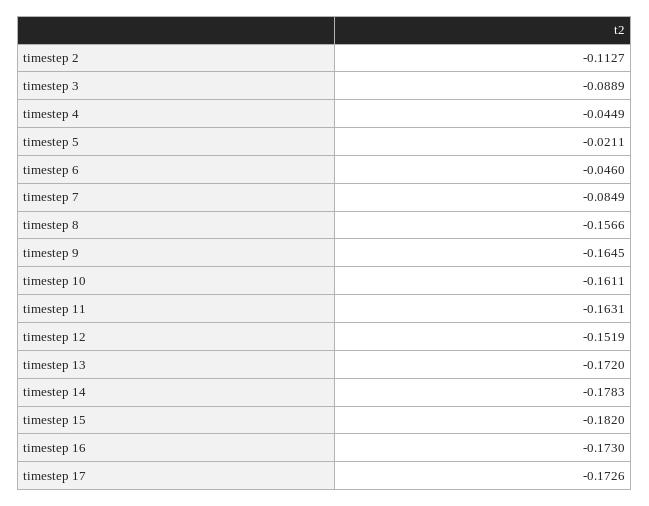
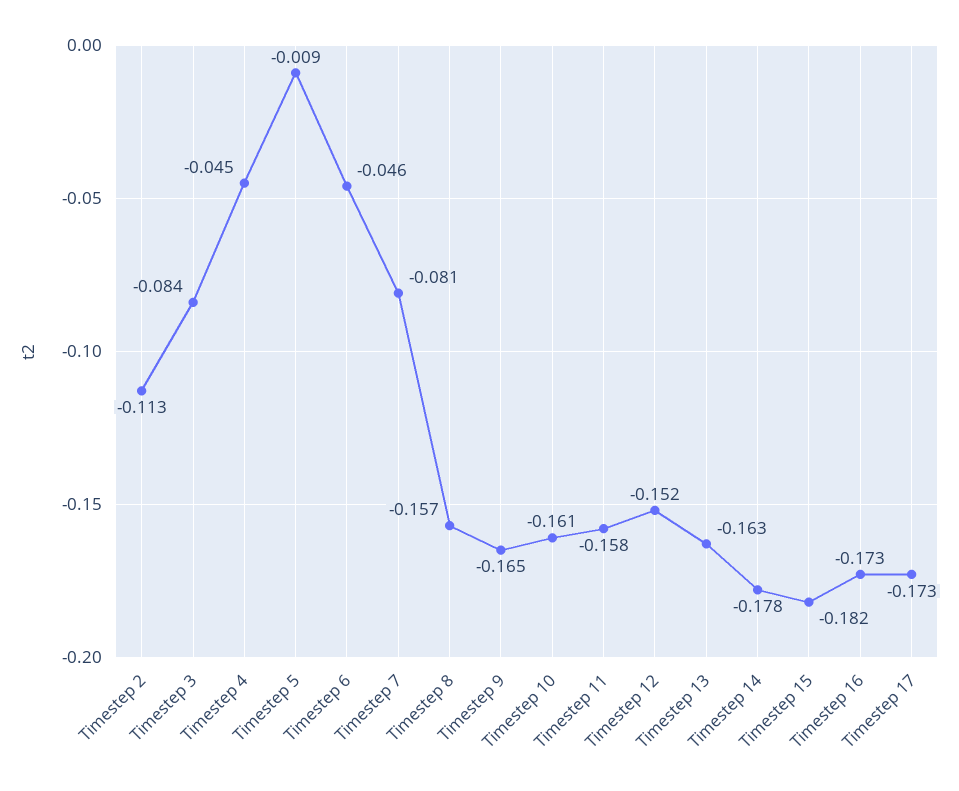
timestep 3: -0.0889 -> -0.084
timestep 5: -0.0211 -> -0.009
timestep 7: -0.0849 -> -0.081
timestep 11: -0.1631 -> -0.158
timestep 13: -0.172 -> -0.163

